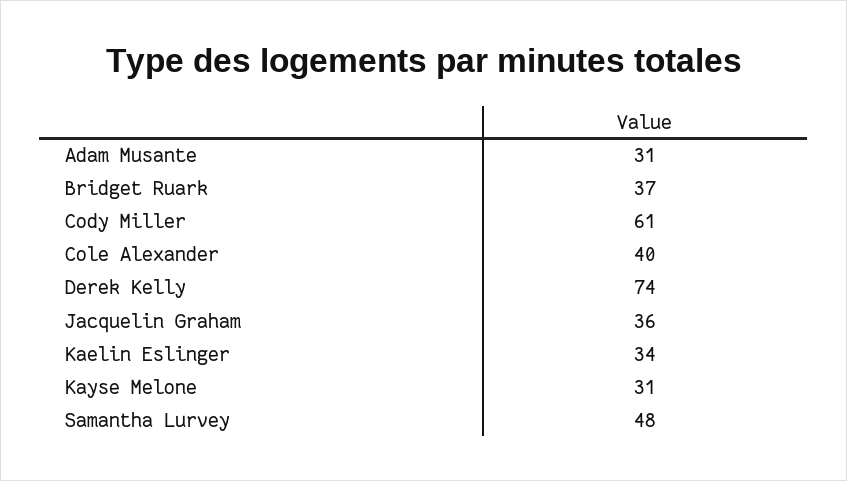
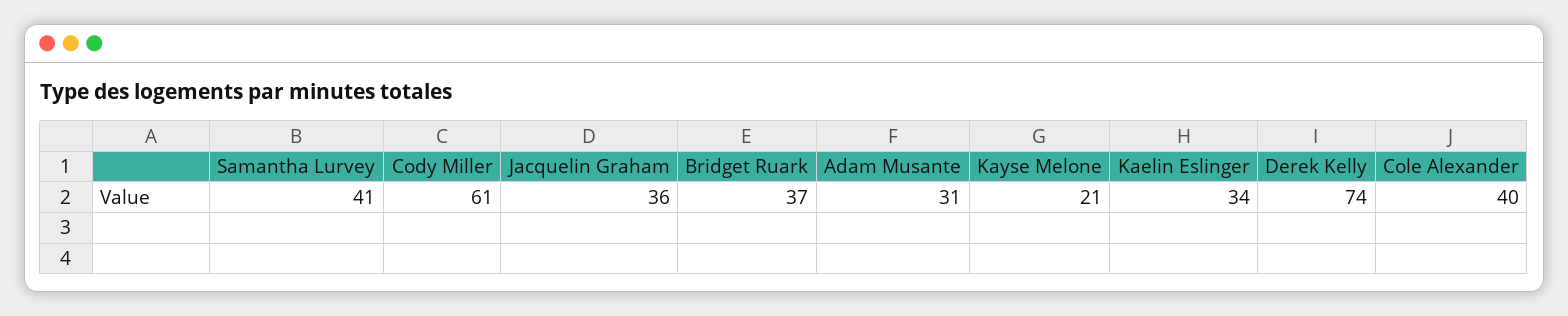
Kayse Melone: 31 -> 21
Samantha Lurvey: 48 -> 41

